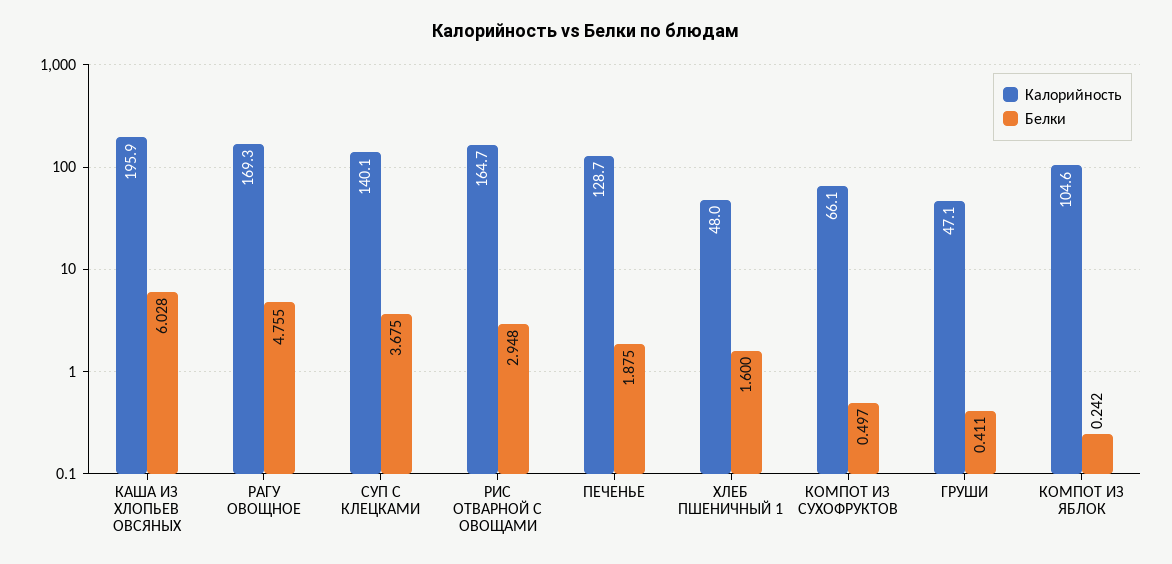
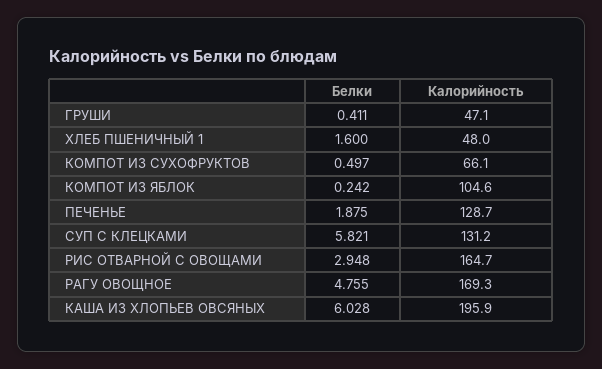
Калорийность, СУП С КЛЕЦКАМИ: 140.1 -> 131.2
Белки, СУП С КЛЕЦКАМИ: 3.675 -> 5.821

